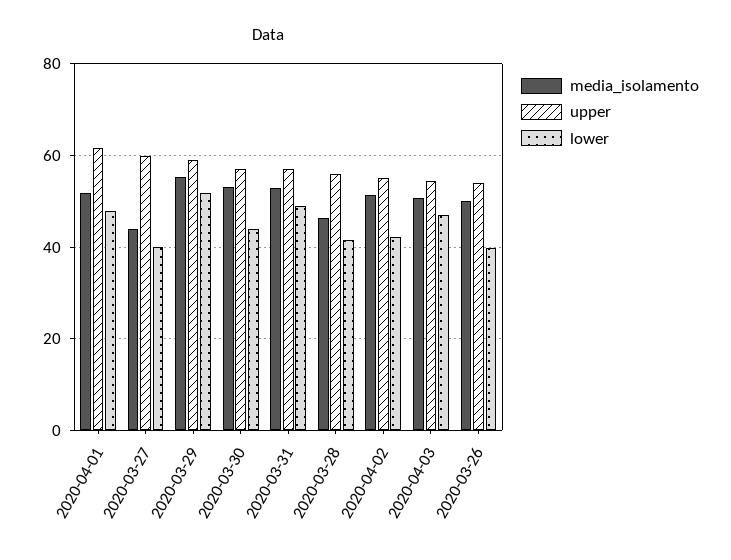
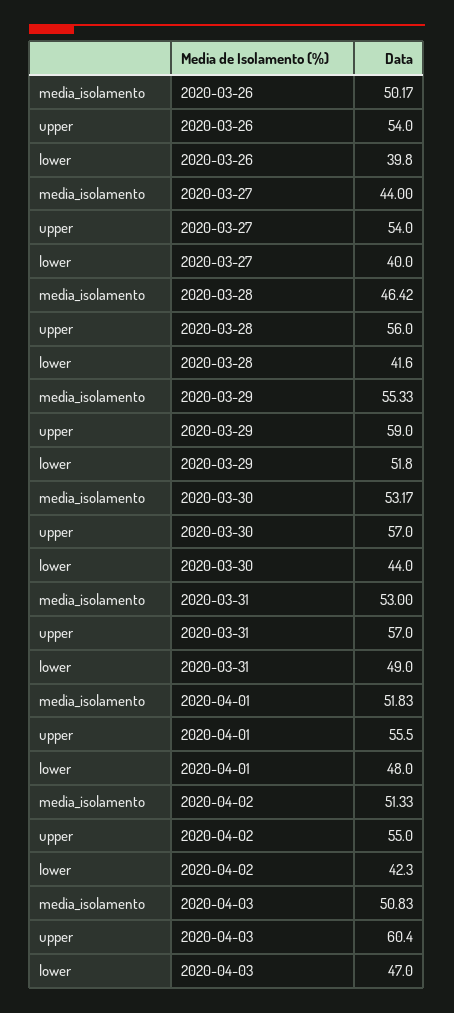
upper, 2020-04-01: 62 -> 55.5
upper, 2020-03-27: 60 -> 54
upper, 2020-04-03: 54 -> 60.4

